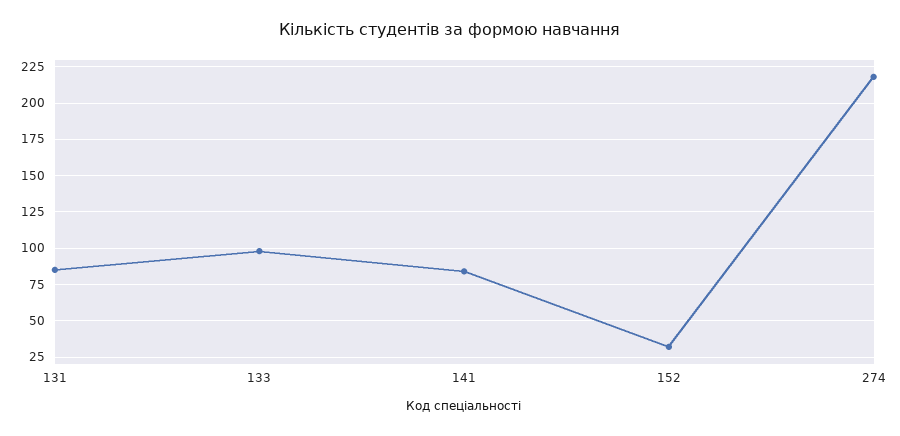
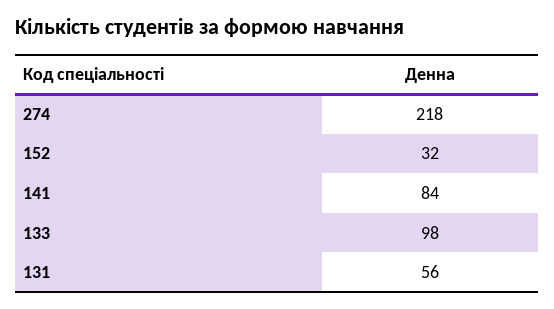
131: 85 -> 56

